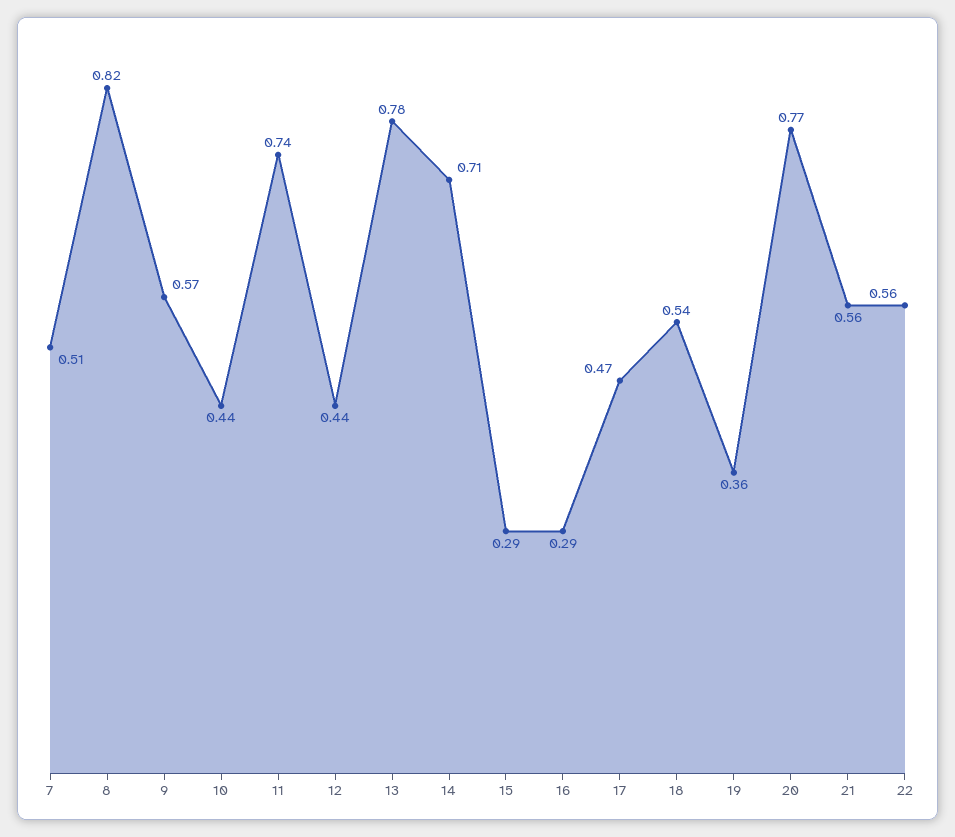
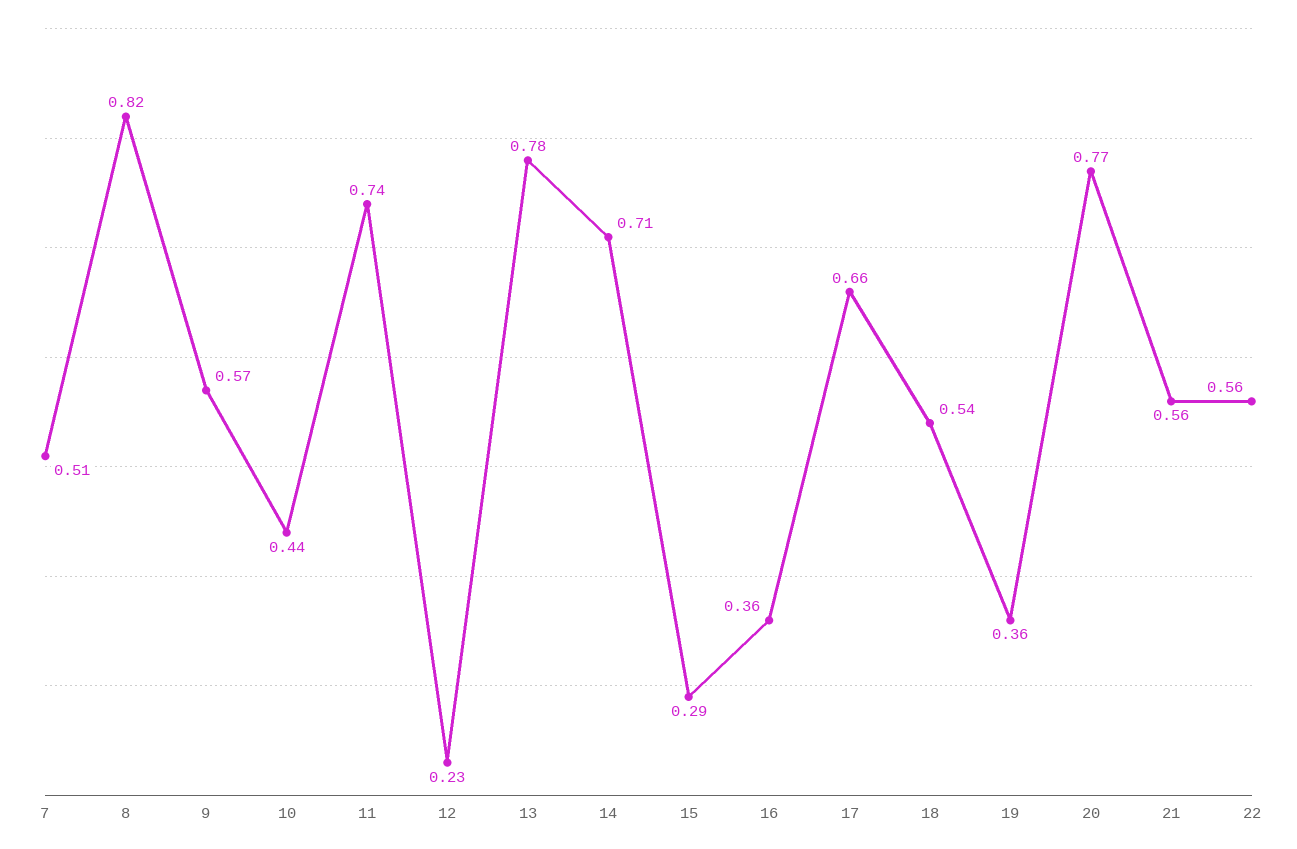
12: 0.44 -> 0.23
16: 0.29 -> 0.36
17: 0.47 -> 0.66

